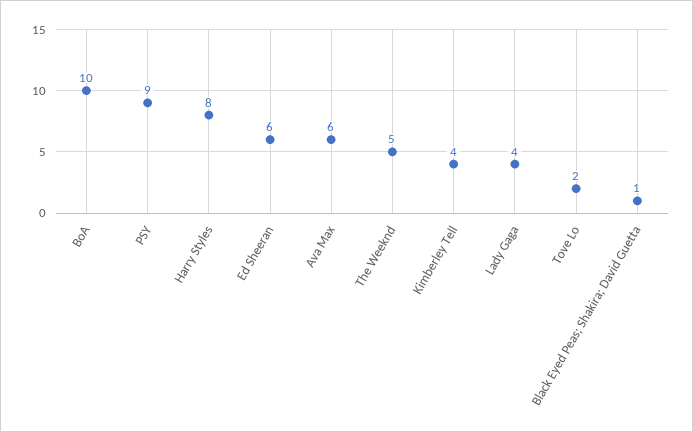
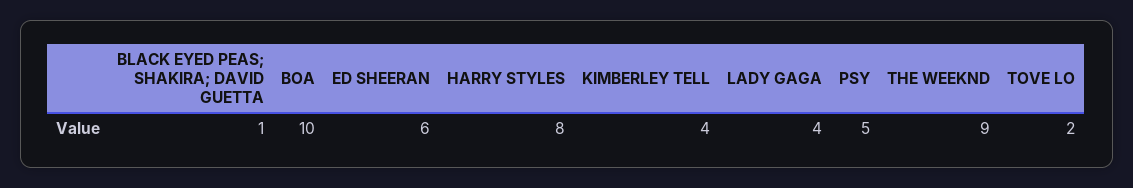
PSY: 9 -> 5
Ava Max: 6 -> none
The Weeknd: 5 -> 9

